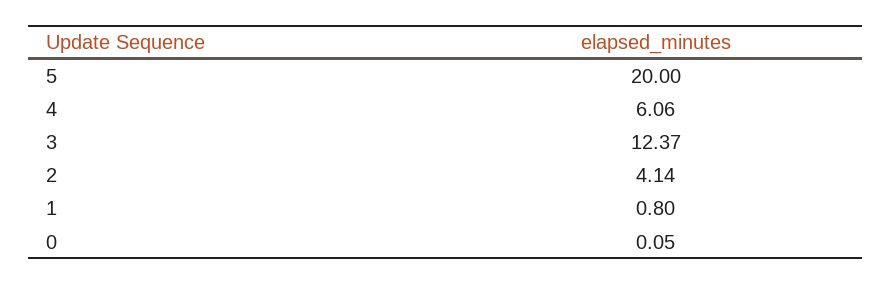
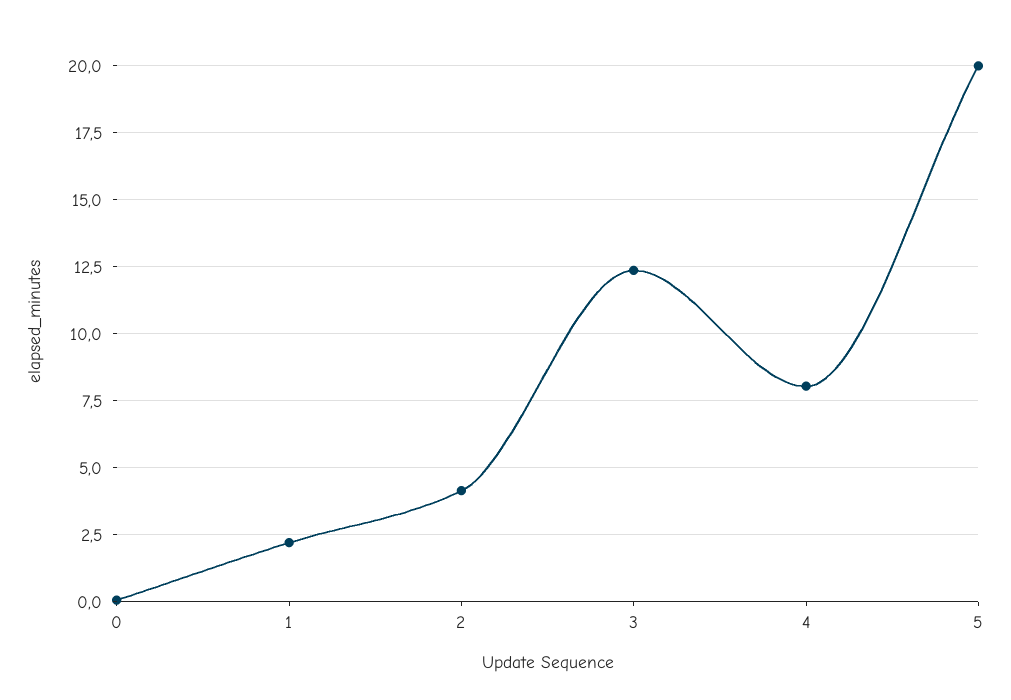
4: 6.06 -> 8
1: 0.8 -> 2.25

